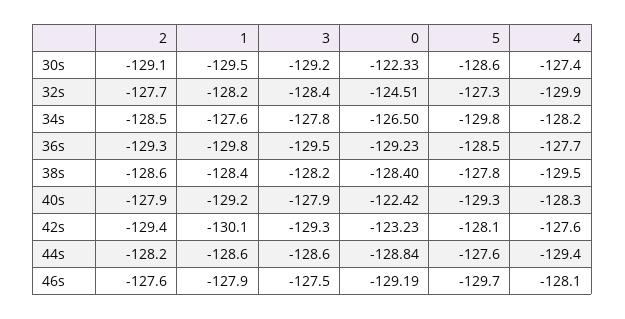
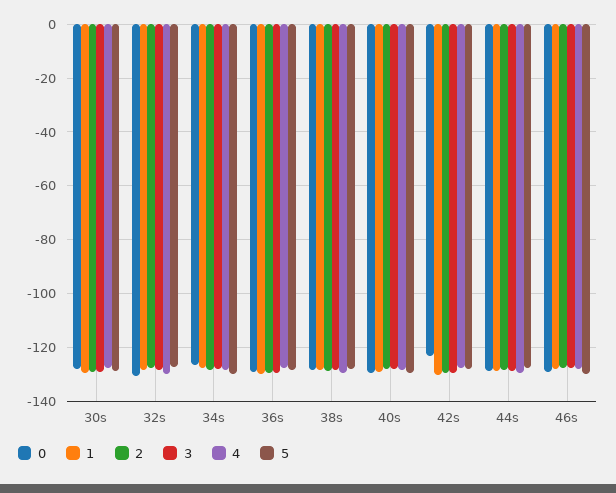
0, 30s: -122.33 -> -127.5
0, 32s: -124.51 -> -130
0, 40s: -122.42 -> -130

